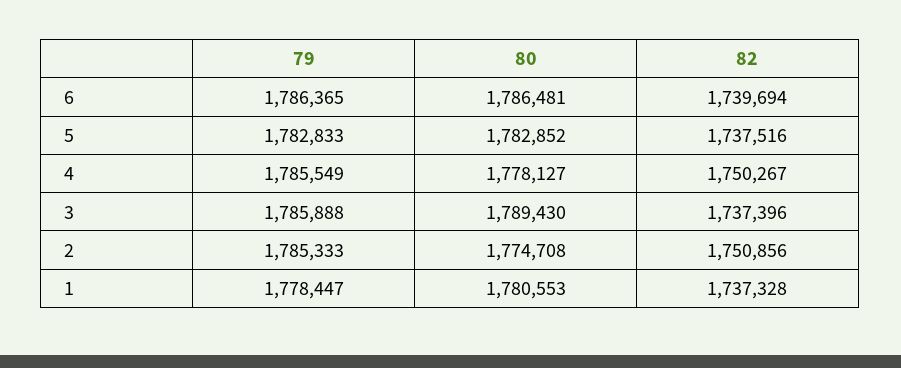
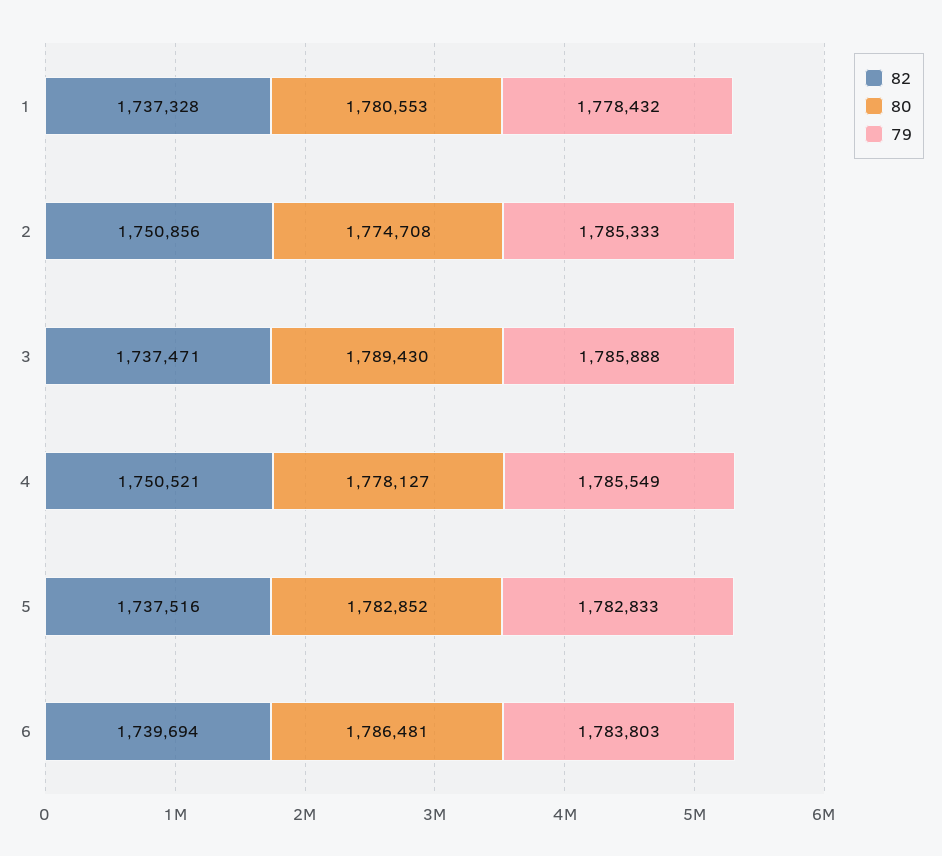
79, 6: 1786365 -> 1783803
82, 4: 1750267 -> 1750521
82, 3: 1737396 -> 1737471
79, 1: 1778447 -> 1778432

